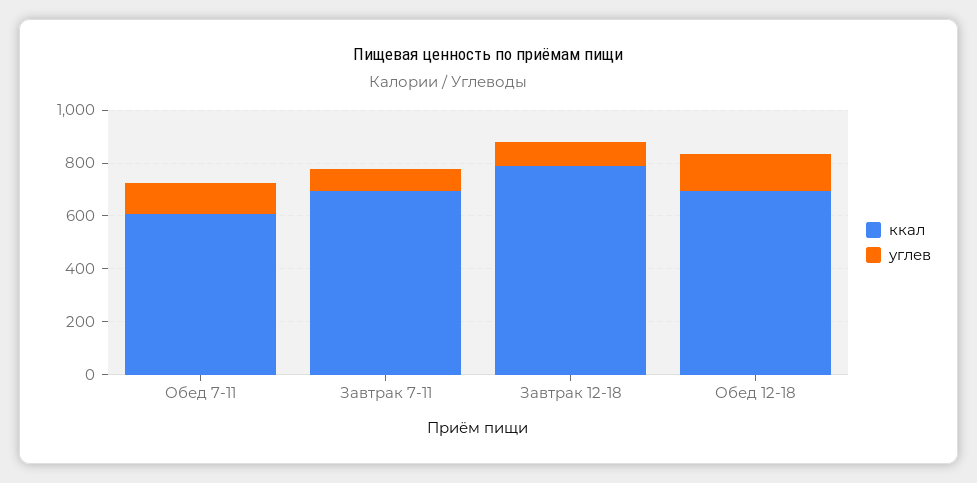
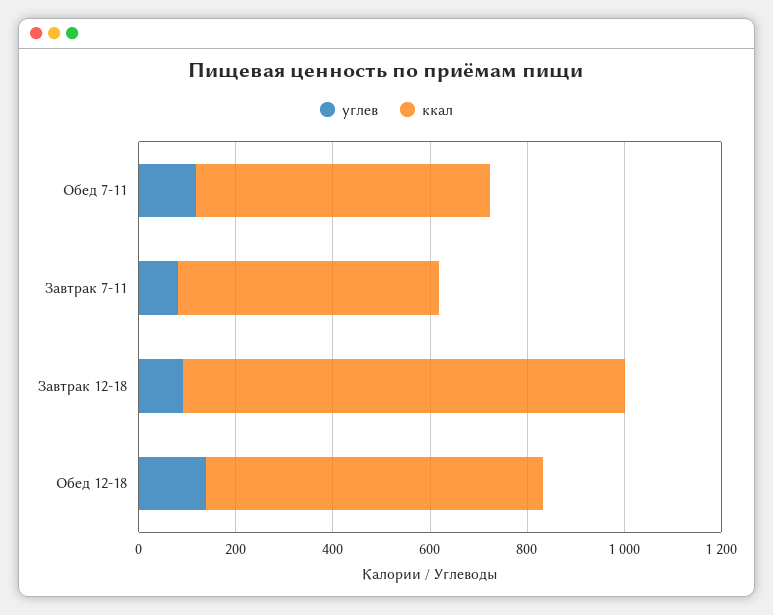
ккал, Завтрак 7-11: 700 -> 550
ккал, Завтрак 12-18: 800 -> 900

